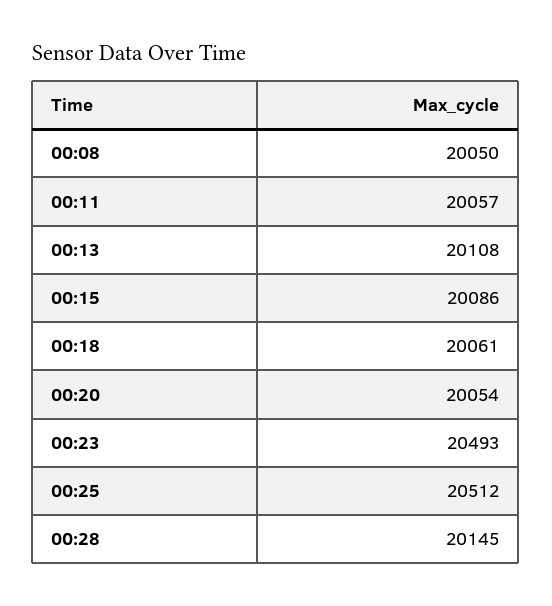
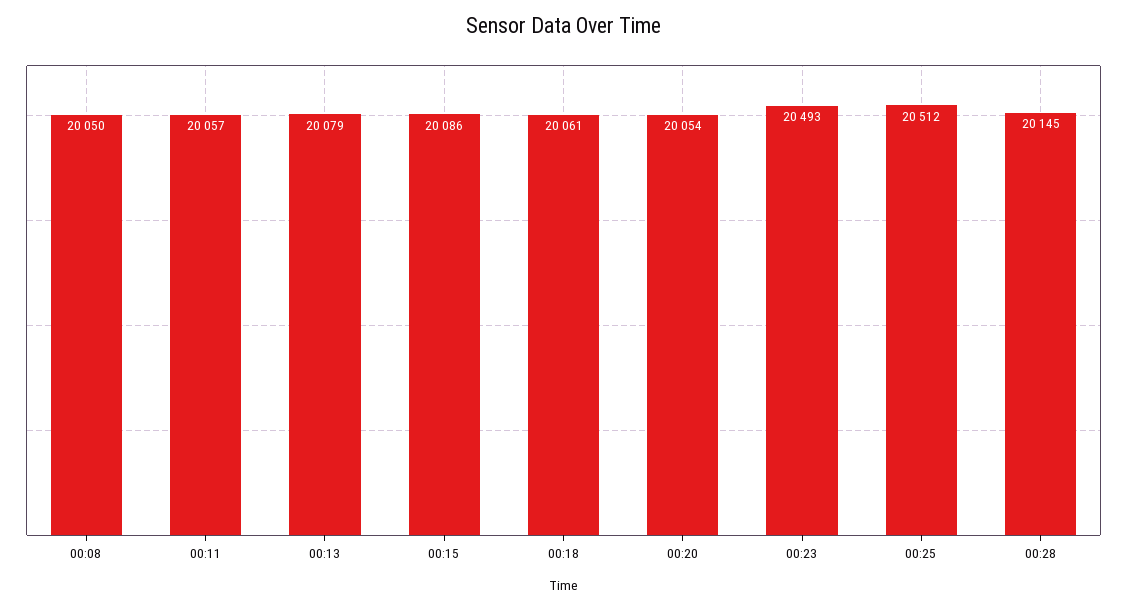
00:13: 20108 -> 20079

